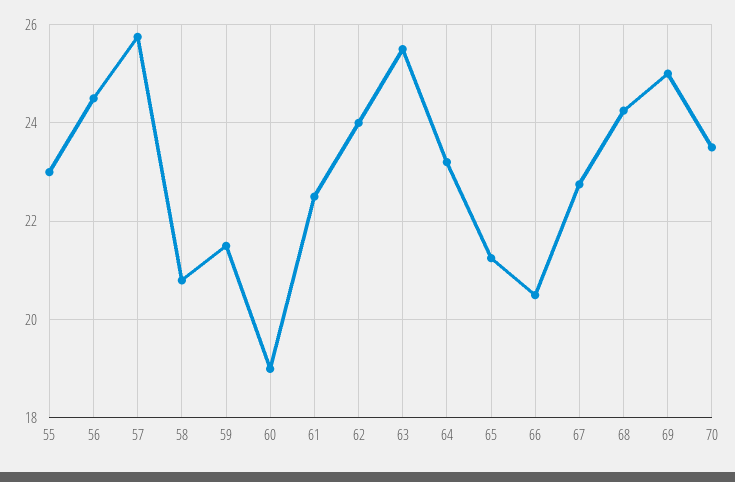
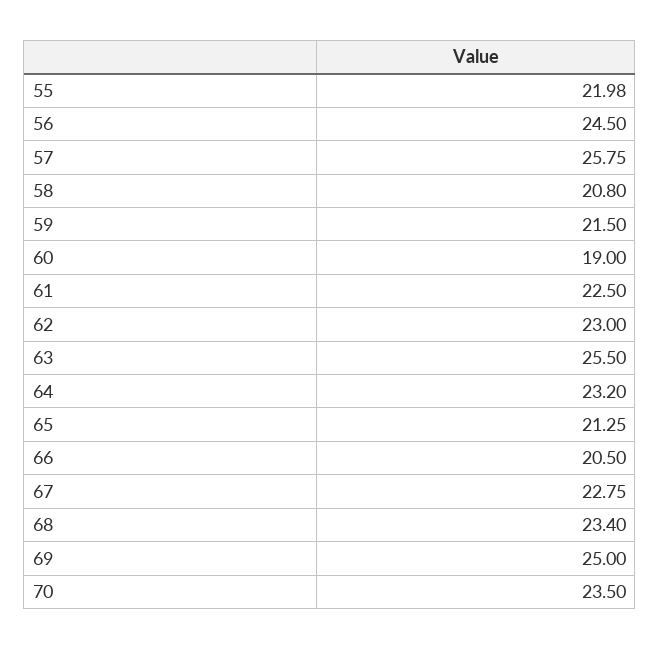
55: 23 -> 21.98
62: 24 -> 23
68: 24.2 -> 23.4

